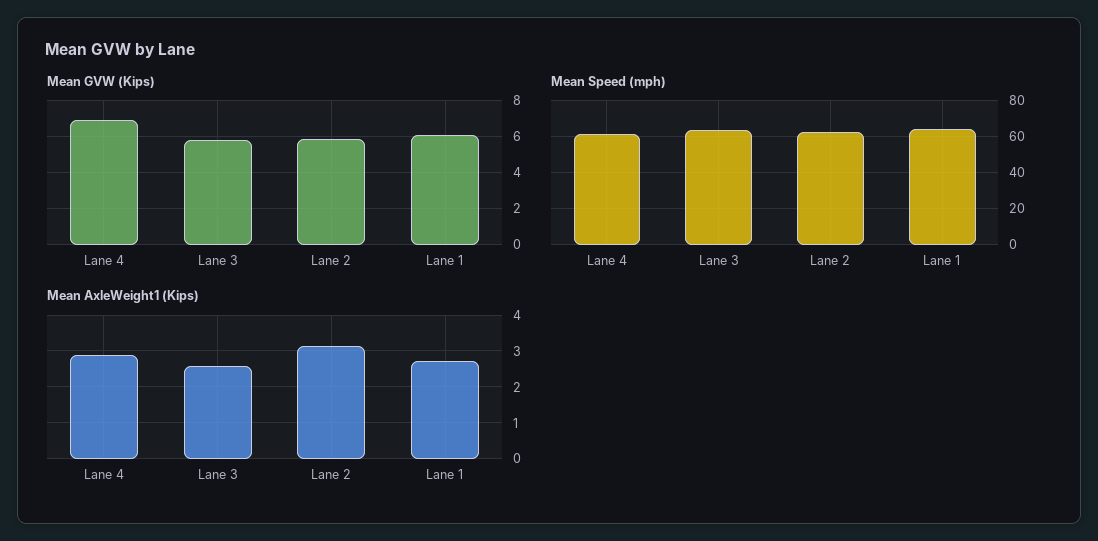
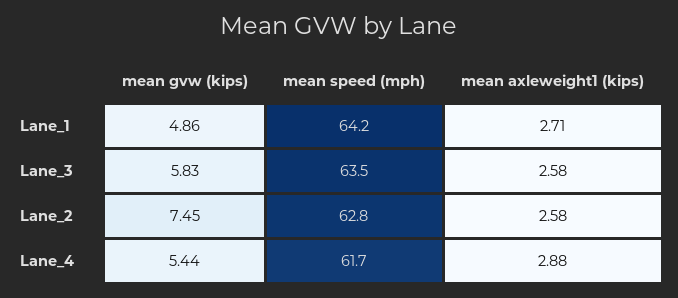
Mean GVW (Kips), Lane 4: 7 -> 5.44
Mean GVW (Kips), Lane 2: 6 -> 7.45
Mean GVW (Kips), Lane 1: 6 -> 4.86
Mean AxleWeight1 (Kips), Lane 2: 3.2 -> 2.58

